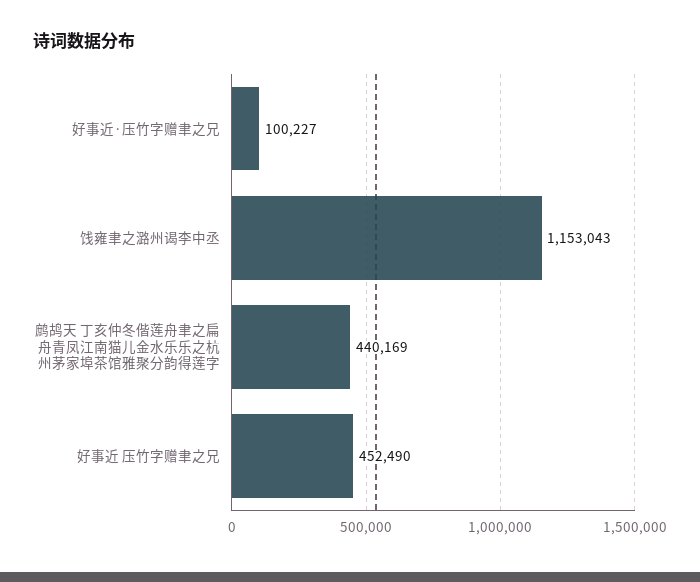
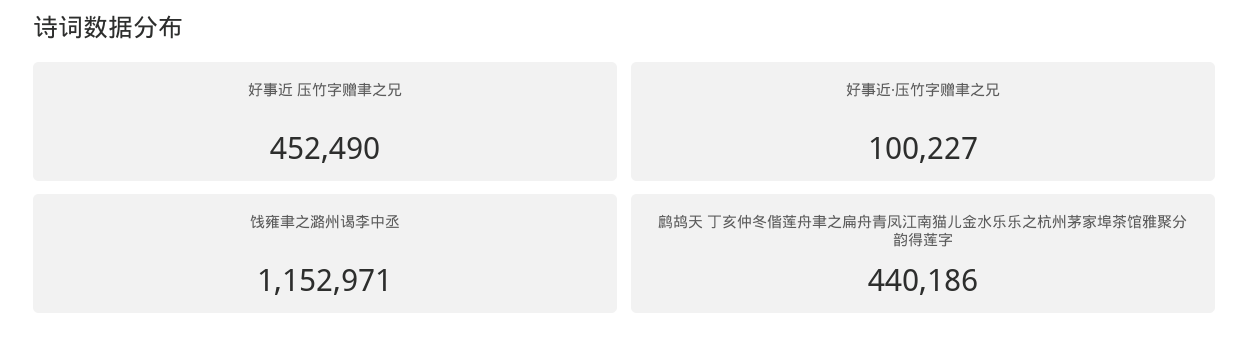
饯雍聿之潞州谒李中丞: 1153043 -> 1152971
鹧鸪天 丁亥仲冬偕莲舟聿之扁舟青凤江南猫儿金水乐乐之杭州茅家埠茶馆雅聚分韵得莲字: 440169 -> 440186

